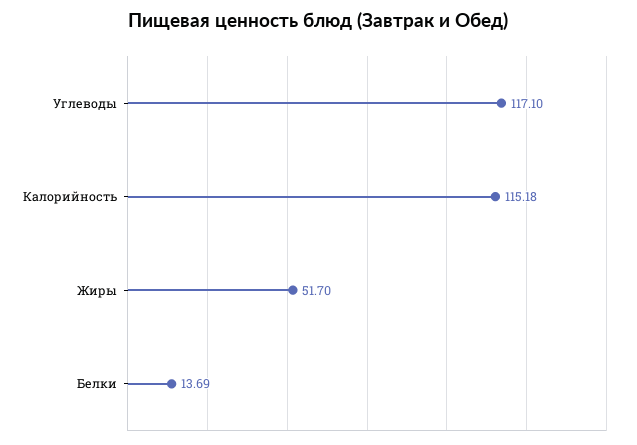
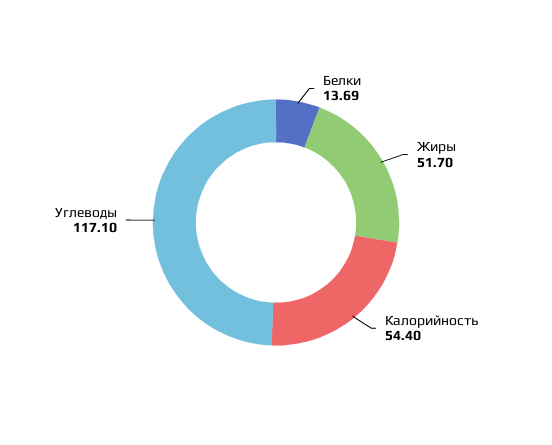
Калорийность: 115.18 -> 54.4

